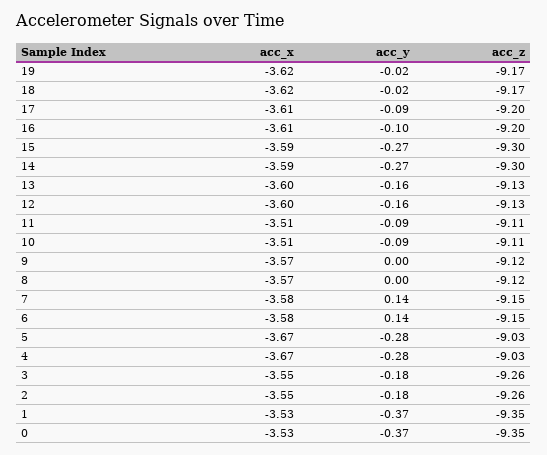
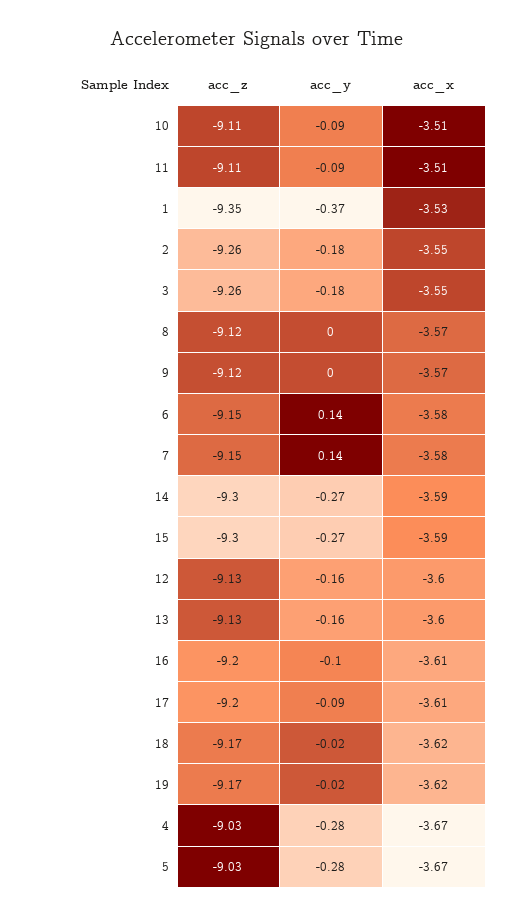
acc_x, 0: -3.53 -> none
acc_y, 0: -0.37 -> none
acc_z, 0: -9.35 -> none

